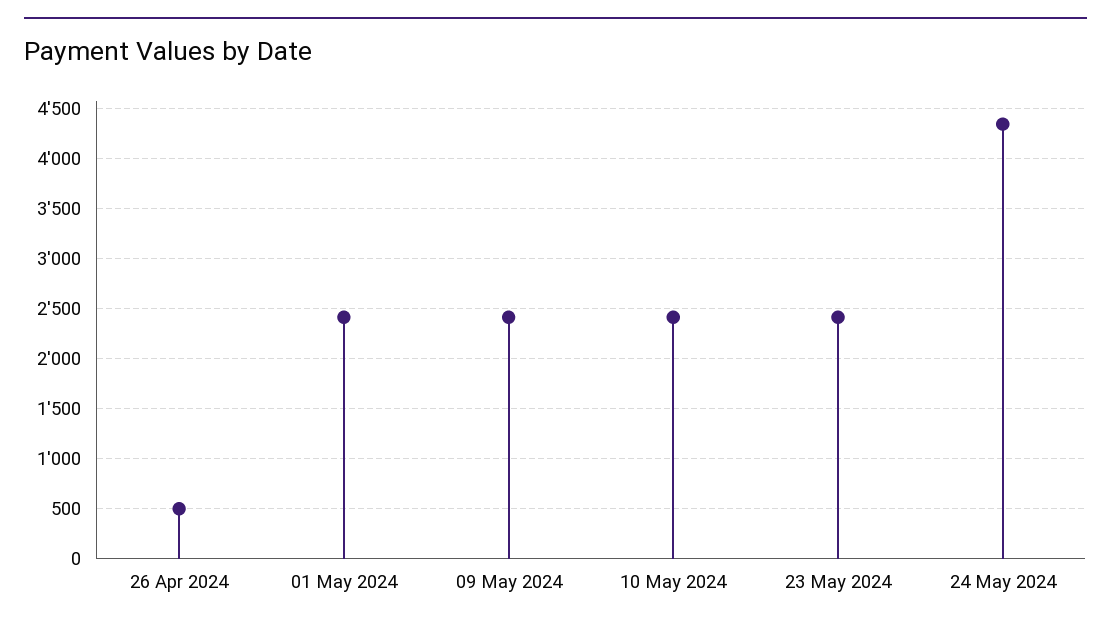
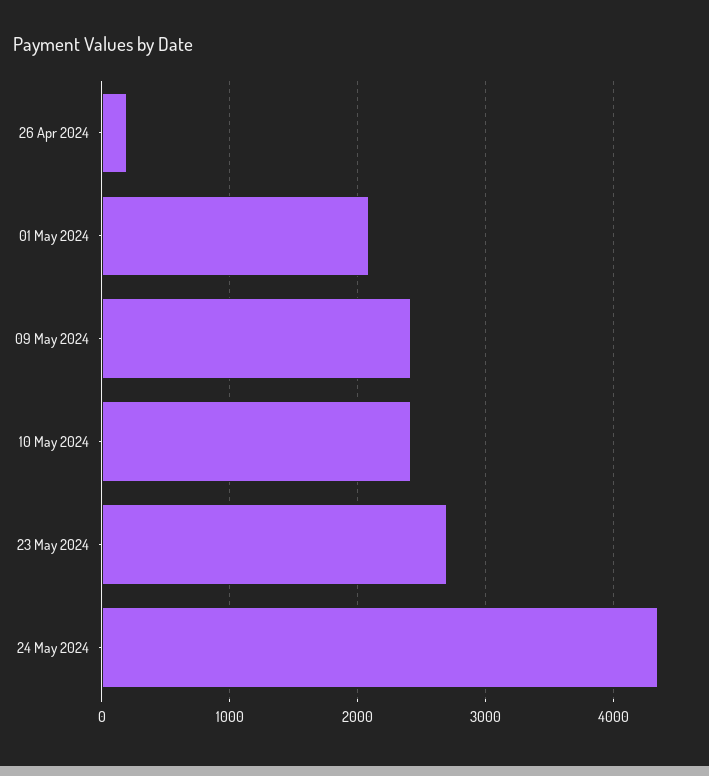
26 Apr 2024: 500 -> 200
01 May 2024: 2400 -> 2100
23 May 2024: 2400 -> 2700

